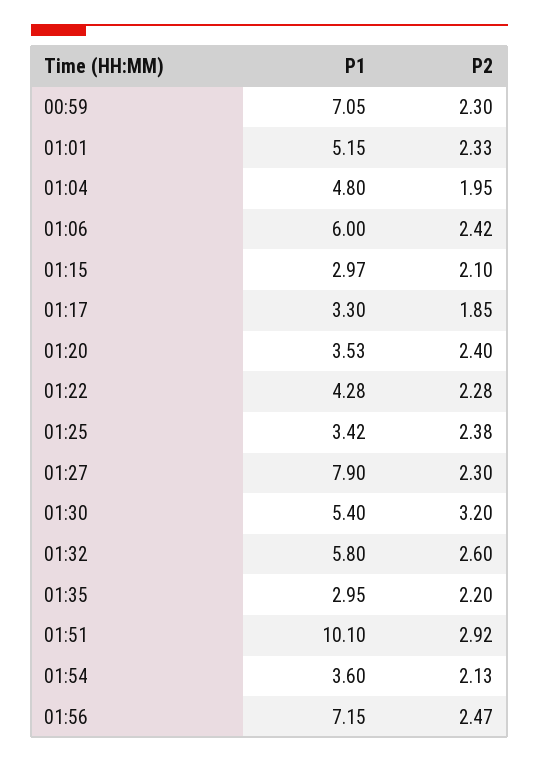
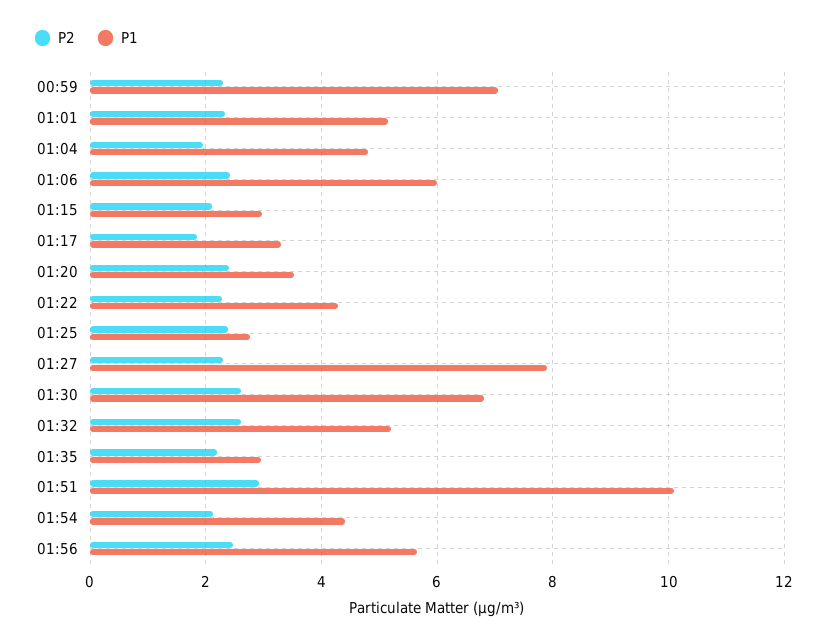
P1, 01:25: 3.42 -> 2.8
P1, 01:30: 5.4 -> 6.8
P2, 01:30: 3.2 -> 2.6
P1, 01:32: 5.8 -> 5.2
P1, 01:54: 3.6 -> 4.4
P1, 01:56: 7.15 -> 5.6

